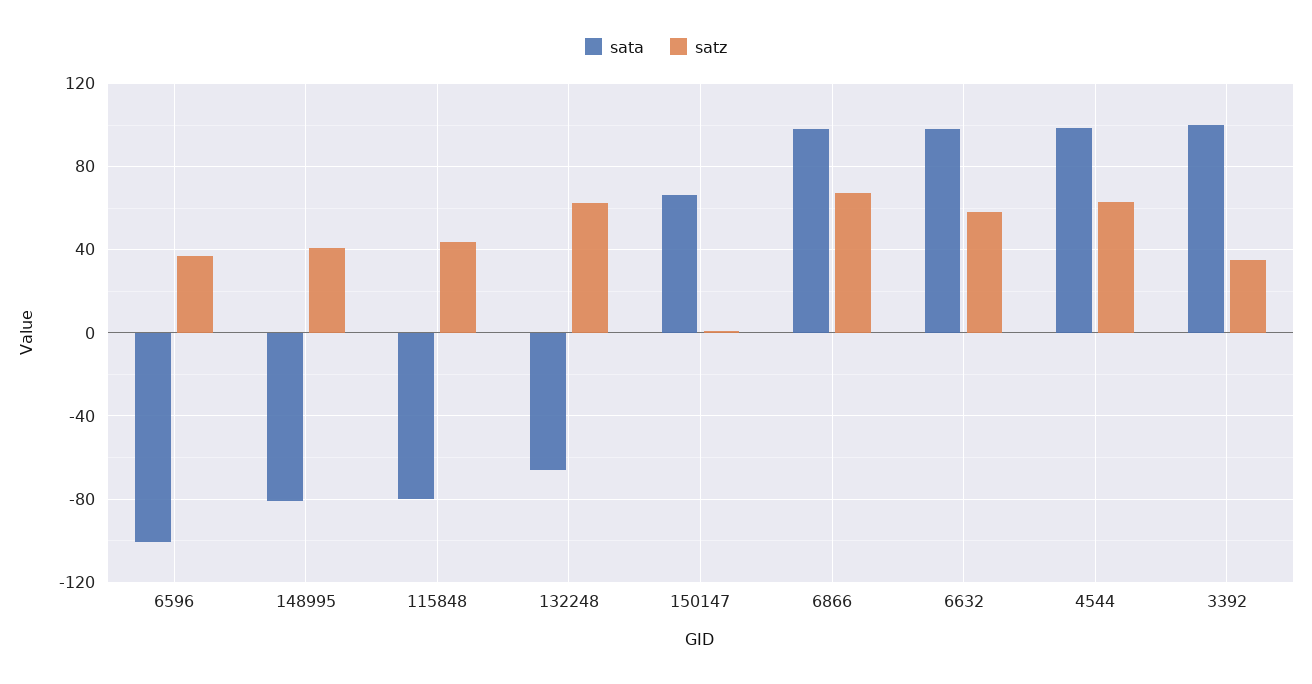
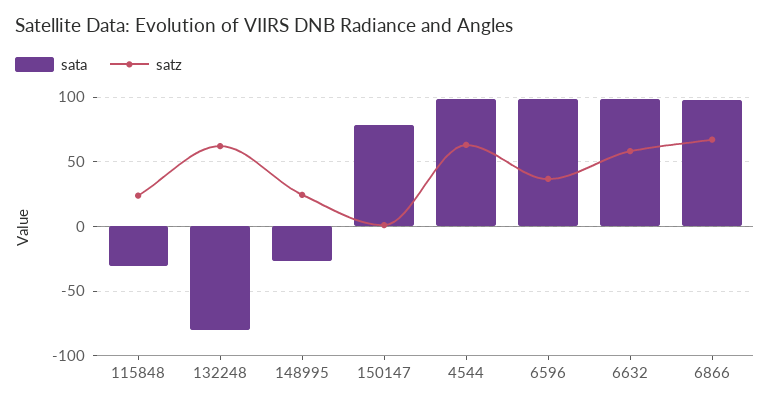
sata, 6596: -100 -> 100
sata, 148995: -80 -> -25
satz, 148995: 40 -> 25
sata, 115848: -80 -> -30
satz, 115848: 45 -> 25
sata, 132248: -65 -> -80
sata, 150147: 65 -> 80
sata, 3392: 100 -> none
satz, 3392: 35 -> none

